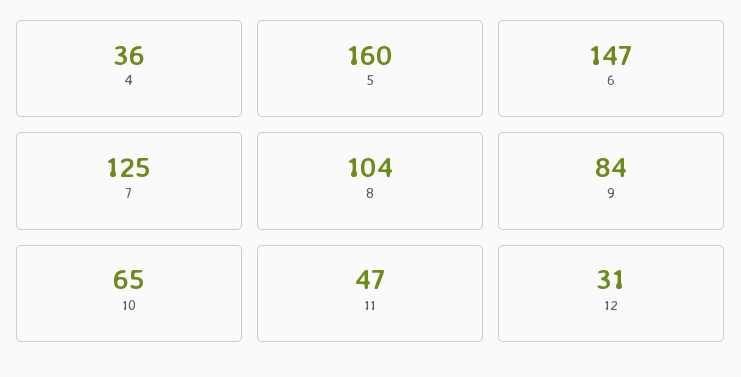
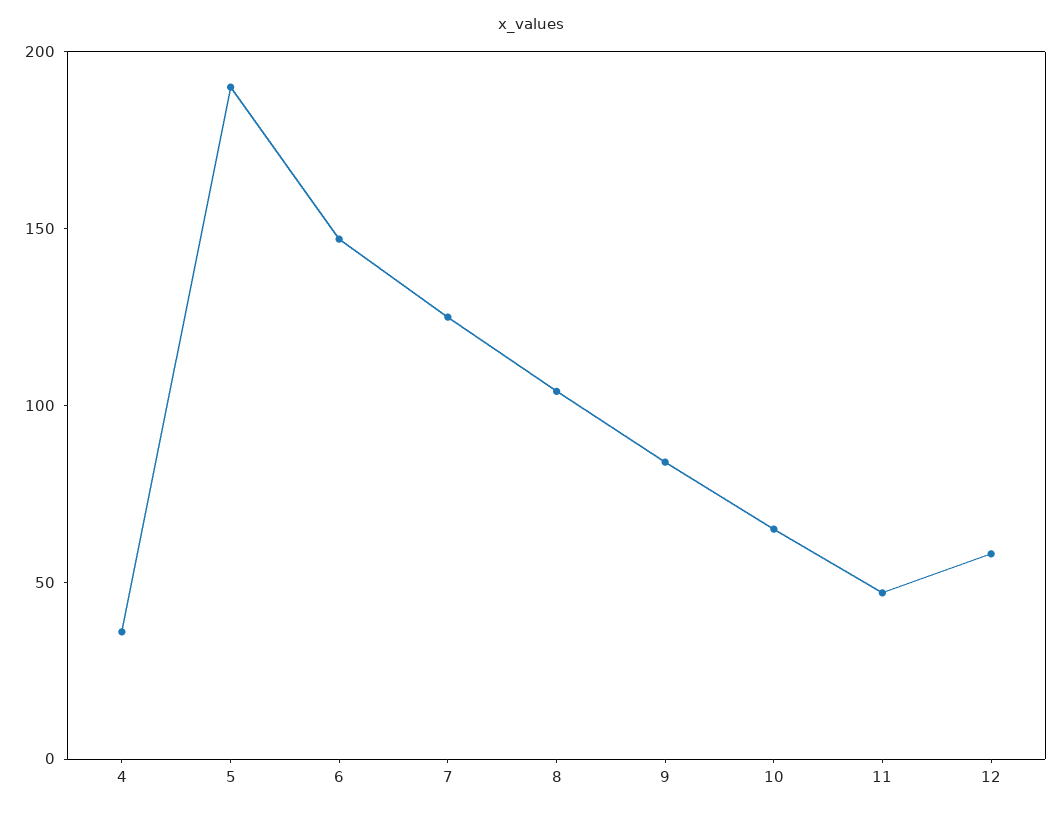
5: 160 -> 190
12: 31 -> 60

